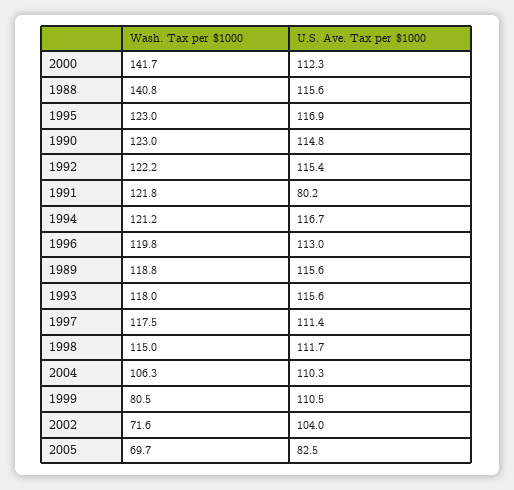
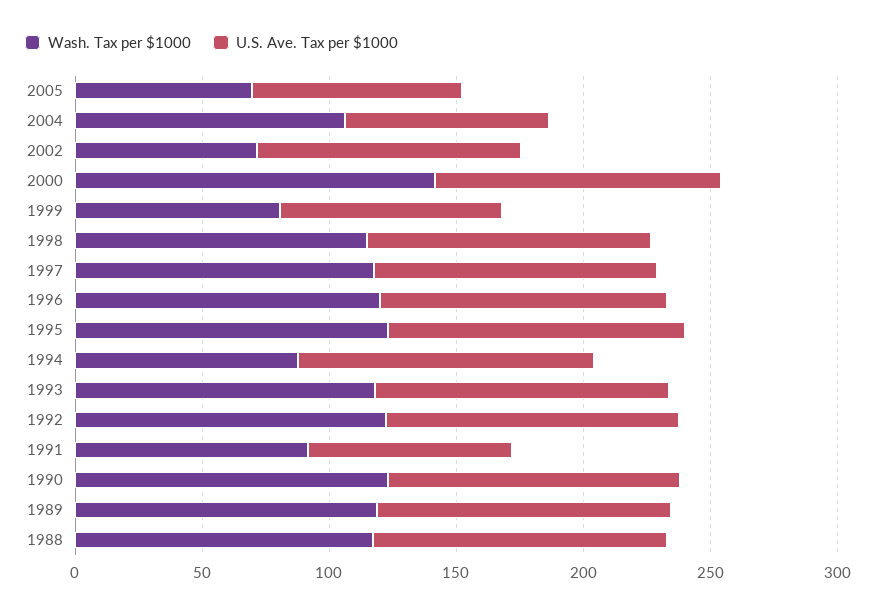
Wash. Tax per $1000, 1988: 140.8 -> 120
Wash. Tax per $1000, 1991: 121.8 -> 90
Wash. Tax per $1000, 1994: 121.2 -> 90
U.S. Ave. Tax per $1000, 2004: 110.3 -> 80
U.S. Ave. Tax per $1000, 1999: 110.5 -> 90

